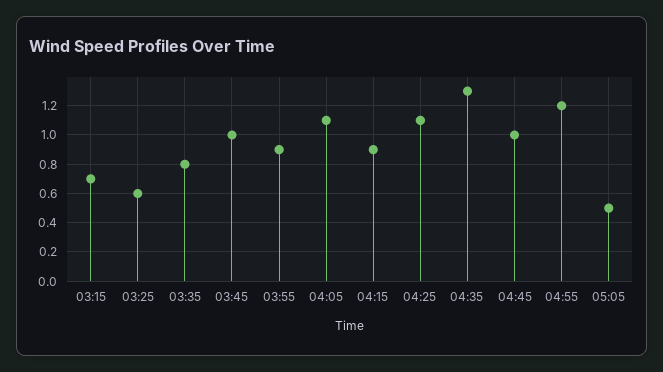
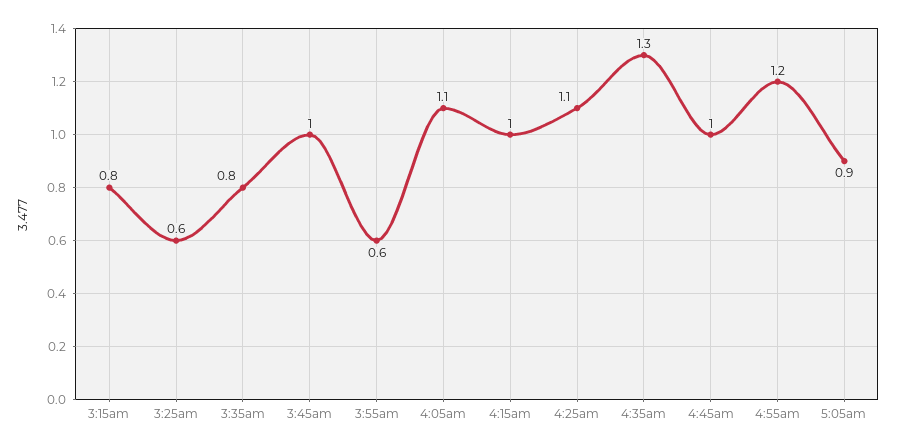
03:15: 0.7 -> 0.8
03:55: 0.9 -> 0.6
04:15: 0.9 -> 1
05:05: 0.5 -> 0.9

